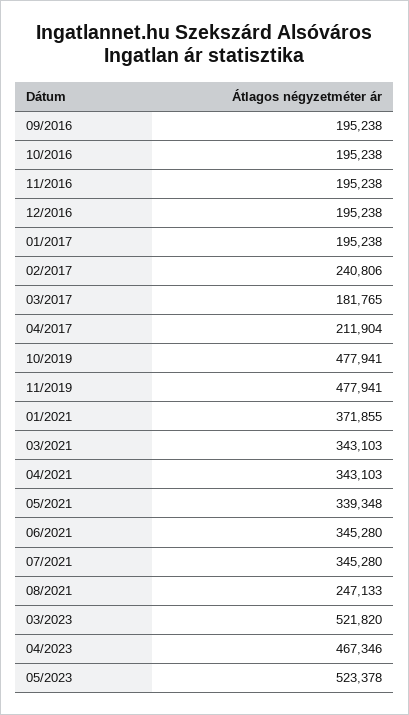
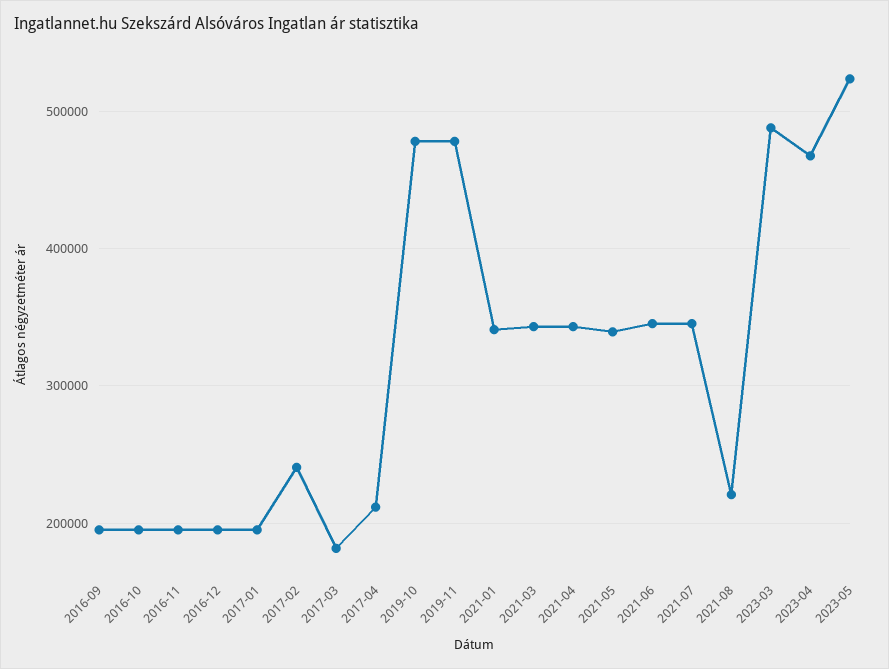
01/2021: 371855 -> 340000
08/2021: 247133 -> 220000
03/2023: 521820 -> 490000

